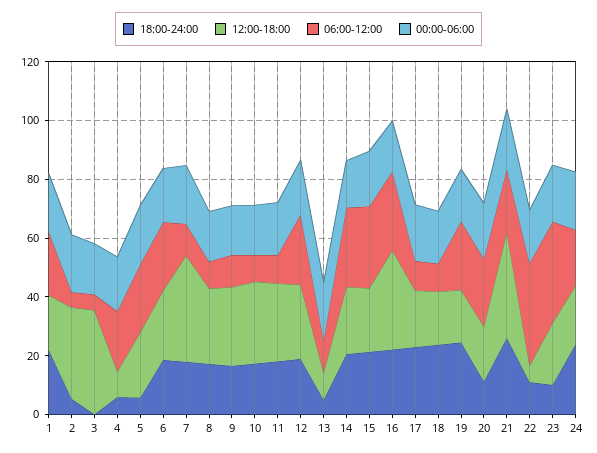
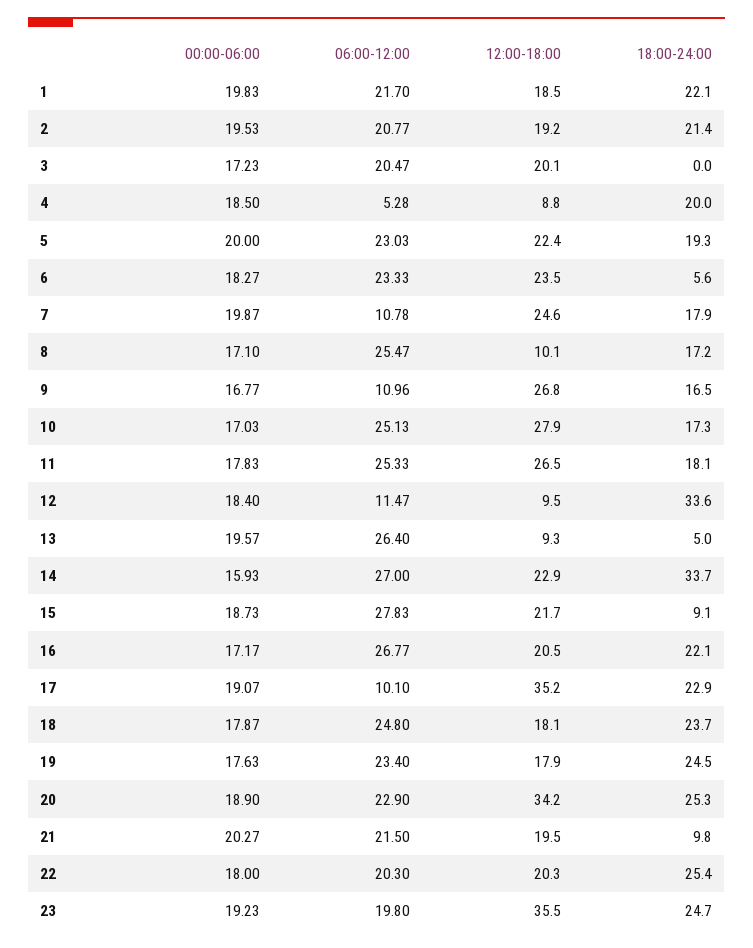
18:00-24:00, 2: 5 -> 21.4
12:00-18:00, 2: 30 -> 19.2
06:00-12:00, 2: 5 -> 20.77
12:00-18:00, 3: 35 -> 20.1
06:00-12:00, 3: 5 -> 20.47
18:00-24:00, 4: 5 -> 20
06:00-12:00, 4: 20 -> 5.28
18:00-24:00, 5: 5 -> 19.3
18:00-24:00, 6: 20 -> 5.6
12:00-18:00, 7: 35 -> 24.6
12:00-18:00, 8: 25 -> 10.1
06:00-12:00, 8: 10 -> 25.47
06:00-12:00, 10: 10 -> 25.13
06:00-12:00, 11: 10 -> 25.33
18:00-24:00, 12: 20 -> 33.6
12:00-18:00, 12: 25 -> 9.5
06:00-12:00, 12: 25 -> 11.47
06:00-12:00, 13: 10 -> 26.4
18:00-24:00, 14: 20 -> 33.7
18:00-24:00, 15: 20 -> 9.1
12:00-18:00, 16: 35 -> 20.5
12:00-18:00, 17: 20 -> 35.2
06:00-12:00, 18: 10 -> 24.8
18:00-24:00, 20: 10 -> 25.3
12:00-18:00, 20: 20 -> 34.2
18:00-24:00, 21: 25 -> 9.8
12:00-18:00, 21: 35 -> 19.5
18:00-24:00, 22: 10 -> 25.4
12:00-18:00, 22: 5 -> 20.3
06:00-12:00, 22: 35 -> 20.3
18:00-24:00, 23: 10 -> 24.7
12:00-18:00, 23: 20 -> 35.5
06:00-12:00, 23: 35 -> 19.8
18:00-24:00, 24: 25 -> none
12:00-18:00, 24: 20 -> none
06:00-12:00, 24: 20 -> none
00:00-06:00, 24: 20 -> none

